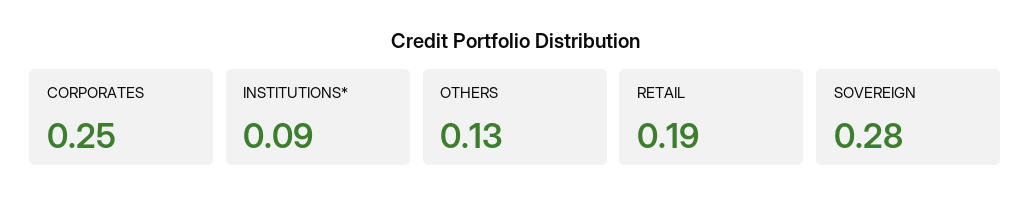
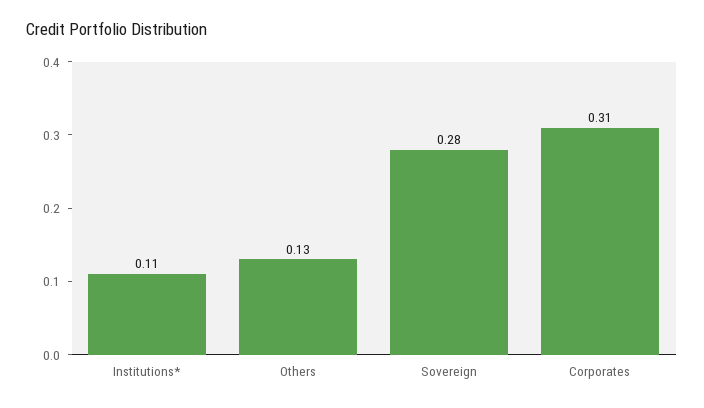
CORPORATES: 0.25 -> 0.31
INSTITUTIONS*: 0.09 -> 0.11
RETAIL: 0.19 -> none

